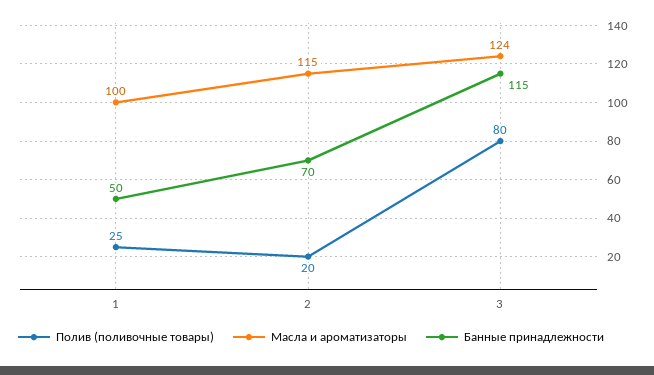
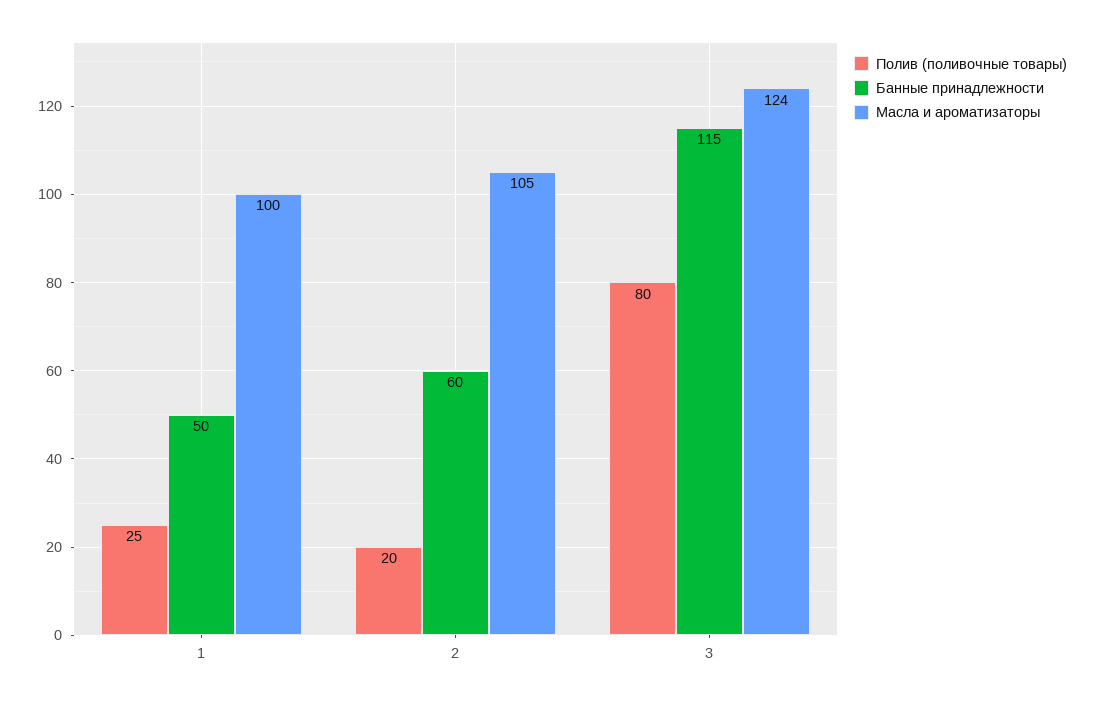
Масла и ароматизаторы, 2: 115 -> 105
Банные принадлежности, 2: 70 -> 60

